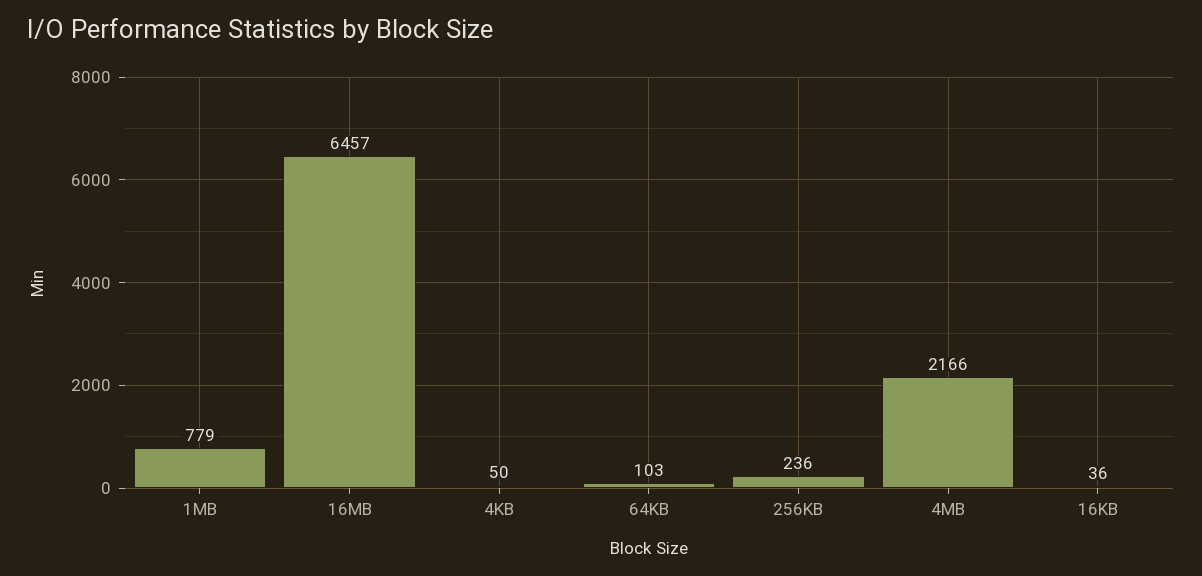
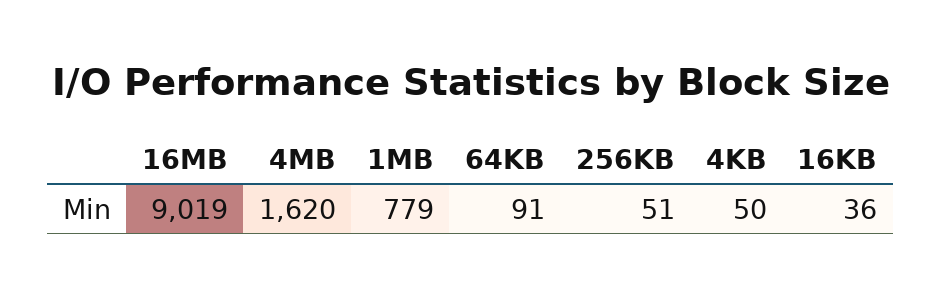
16MB: 6457 -> 9019
64KB: 103 -> 91
256KB: 236 -> 51
4MB: 2166 -> 1620

